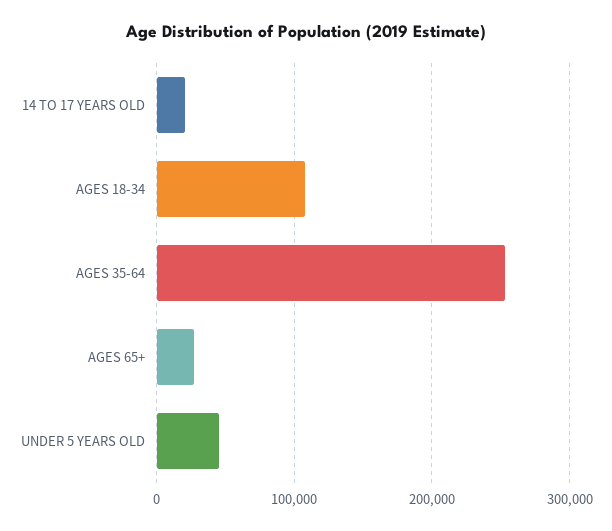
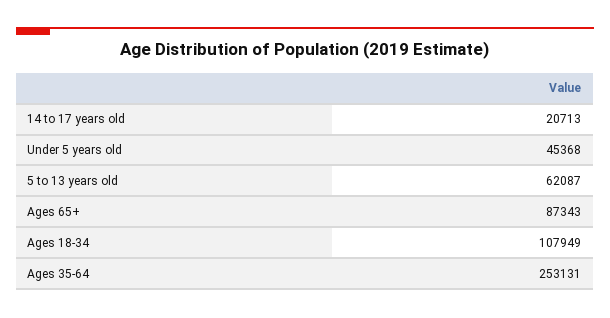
AGES 65+: 30000 -> 87343
5 to 13 years old: none -> 62087

